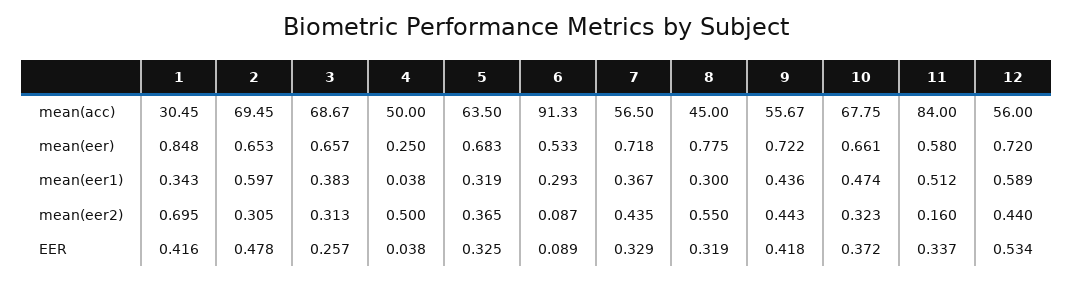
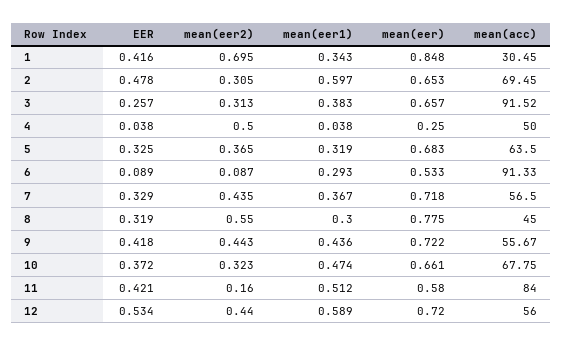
3, mean(acc): 68.67 -> 91.52
11, EER: 0.337 -> 0.421

